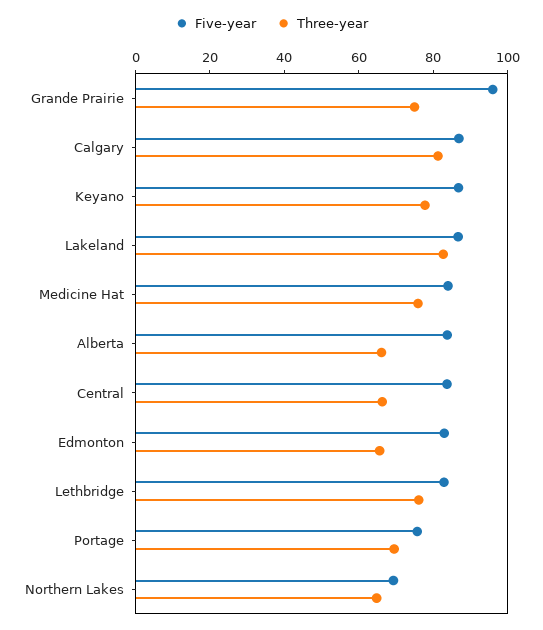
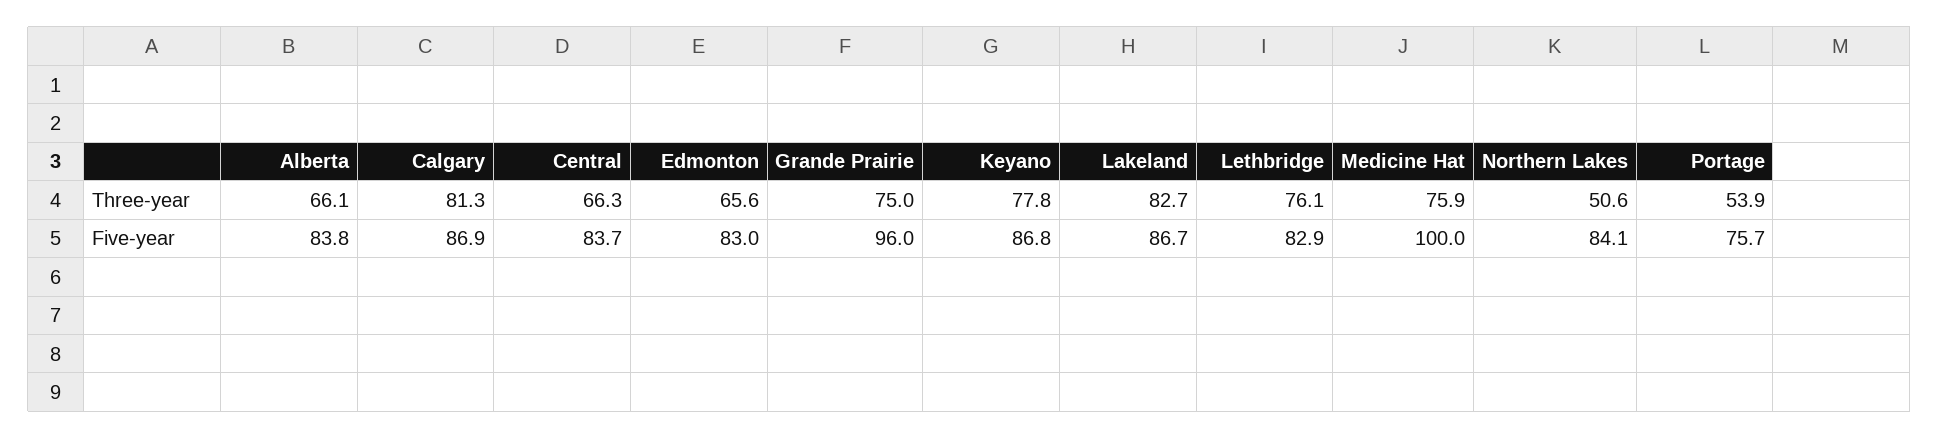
Five-year, Medicine Hat: 85 -> 100
Three-year, Portage: 70 -> 53.9
Five-year, Northern Lakes: 70 -> 84.1
Three-year, Northern Lakes: 65 -> 50.6

